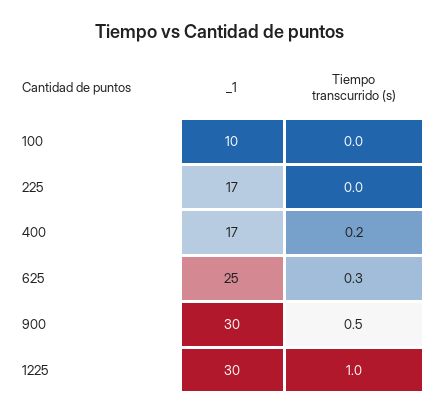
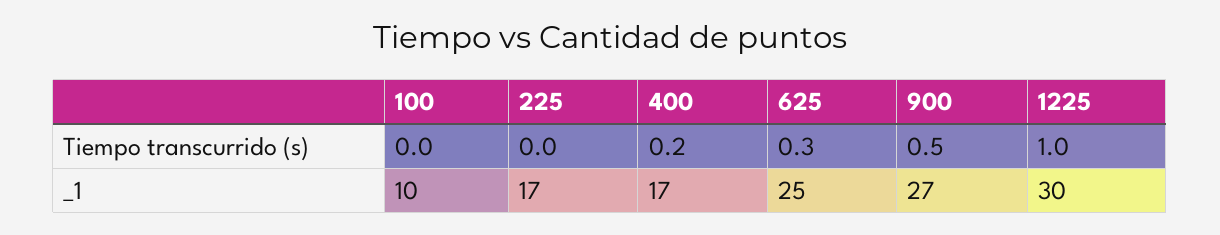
_1, 900: 30 -> 27

